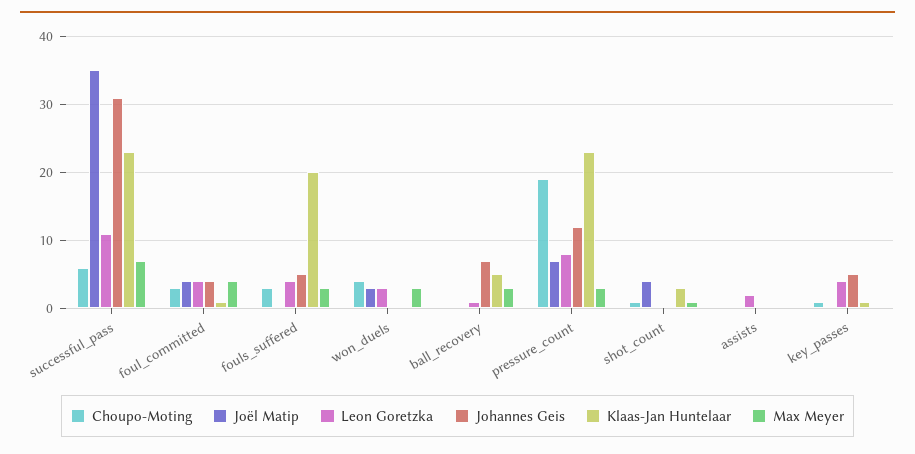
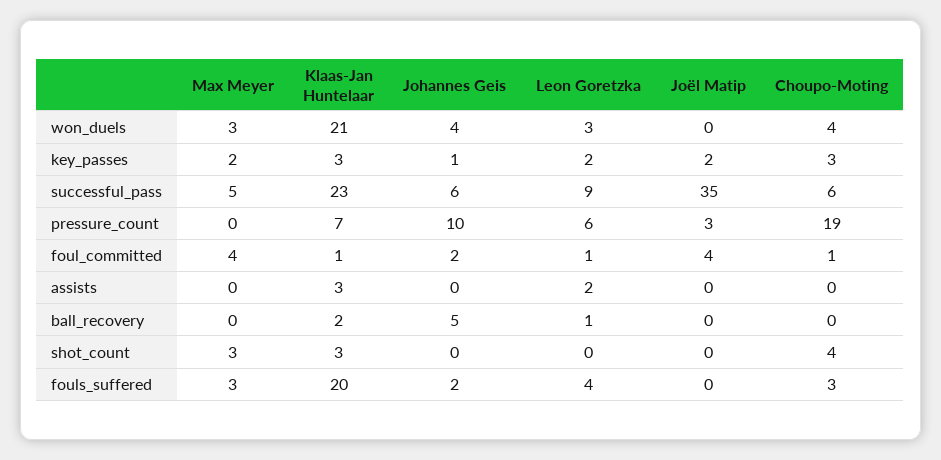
Leon Goretzka, successful_pass: 11 -> 9
Johannes Geis, successful_pass: 31 -> 6
Max Meyer, successful_pass: 7 -> 5
Choupo-Moting, foul_committed: 3 -> 1
Leon Goretzka, foul_committed: 4 -> 1
Johannes Geis, foul_committed: 4 -> 2
Johannes Geis, fouls_suffered: 5 -> 2
Joël Matip, won_duels: 3 -> 0
Johannes Geis, won_duels: 0 -> 4
Klaas-Jan Huntelaar, won_duels: 0 -> 21
Johannes Geis, ball_recovery: 7 -> 5
Klaas-Jan Huntelaar, ball_recovery: 5 -> 2
Max Meyer, ball_recovery: 3 -> 0
Joël Matip, pressure_count: 7 -> 3
Leon Goretzka, pressure_count: 8 -> 6
Johannes Geis, pressure_count: 12 -> 10
Klaas-Jan Huntelaar, pressure_count: 23 -> 7
Max Meyer, pressure_count: 3 -> 0
Choupo-Moting, shot_count: 1 -> 4
Joël Matip, shot_count: 4 -> 0
Max Meyer, shot_count: 1 -> 3
Klaas-Jan Huntelaar, assists: 0 -> 3
Choupo-Moting, key_passes: 1 -> 3
Joël Matip, key_passes: 0 -> 2
Leon Goretzka, key_passes: 4 -> 2
Johannes Geis, key_passes: 5 -> 1
Klaas-Jan Huntelaar, key_passes: 1 -> 3
Max Meyer, key_passes: 0 -> 2

